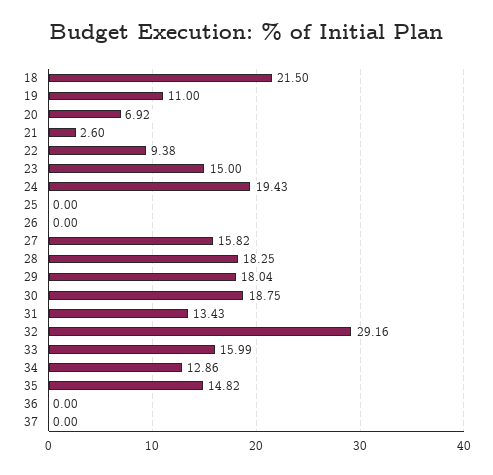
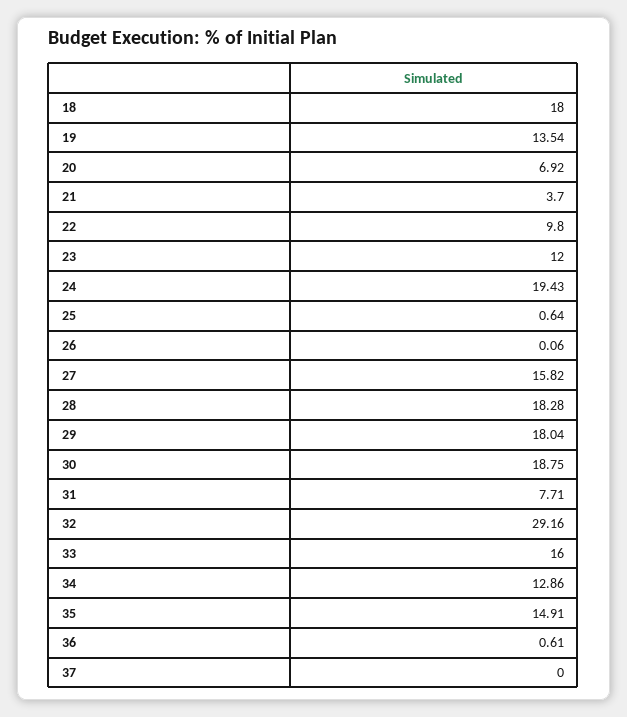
18: 21.5 -> 18
19: 11 -> 13.54
21: 2.6 -> 3.7
22: 9.38 -> 9.8
23: 15 -> 12
25: 0 -> 0.64
26: 0 -> 0.06
28: 18.25 -> 18.28
31: 13.43 -> 7.71
33: 15.99 -> 16
35: 14.82 -> 14.91
36: 0 -> 0.61

